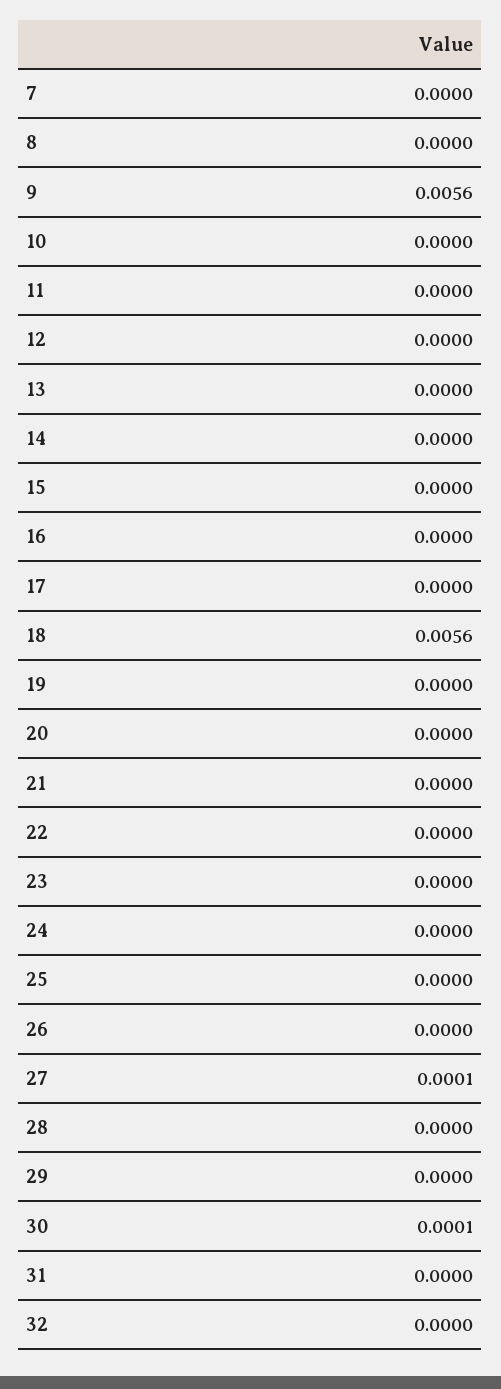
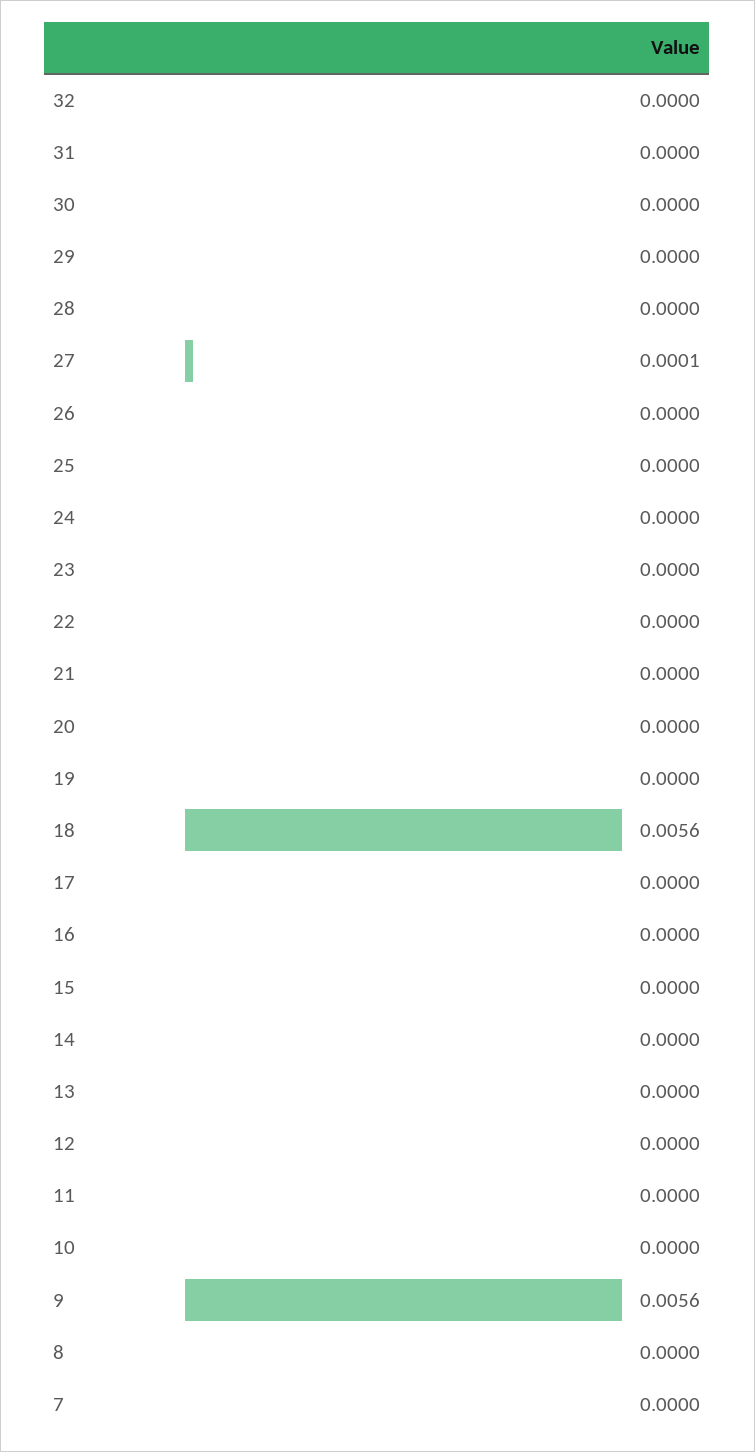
30: 0.0001 -> 0

